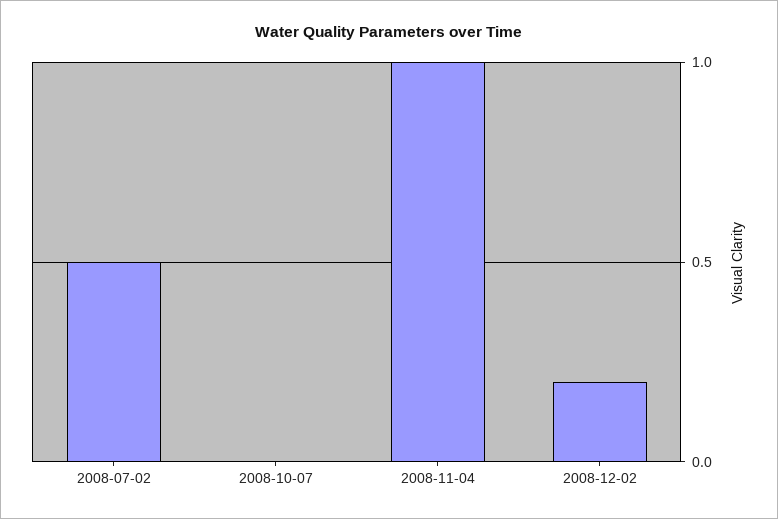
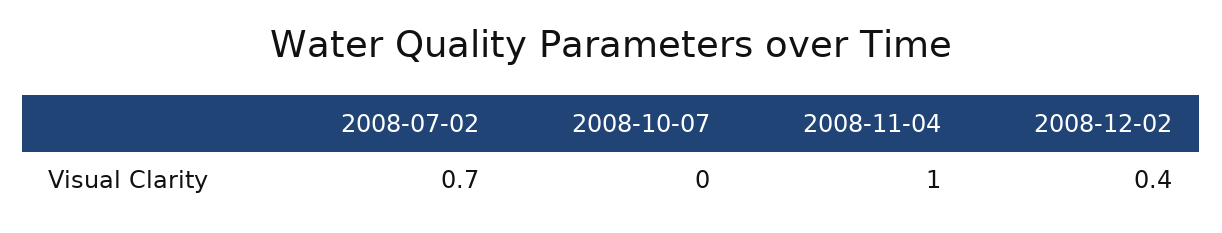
2008-07-02: 0.5 -> 0.7
2008-12-02: 0.2 -> 0.4

